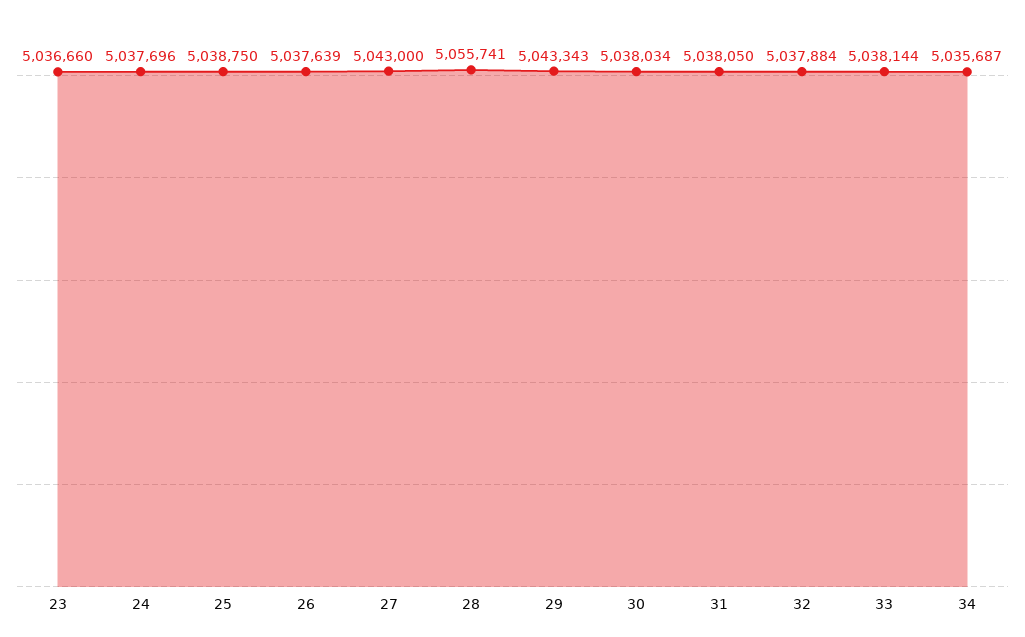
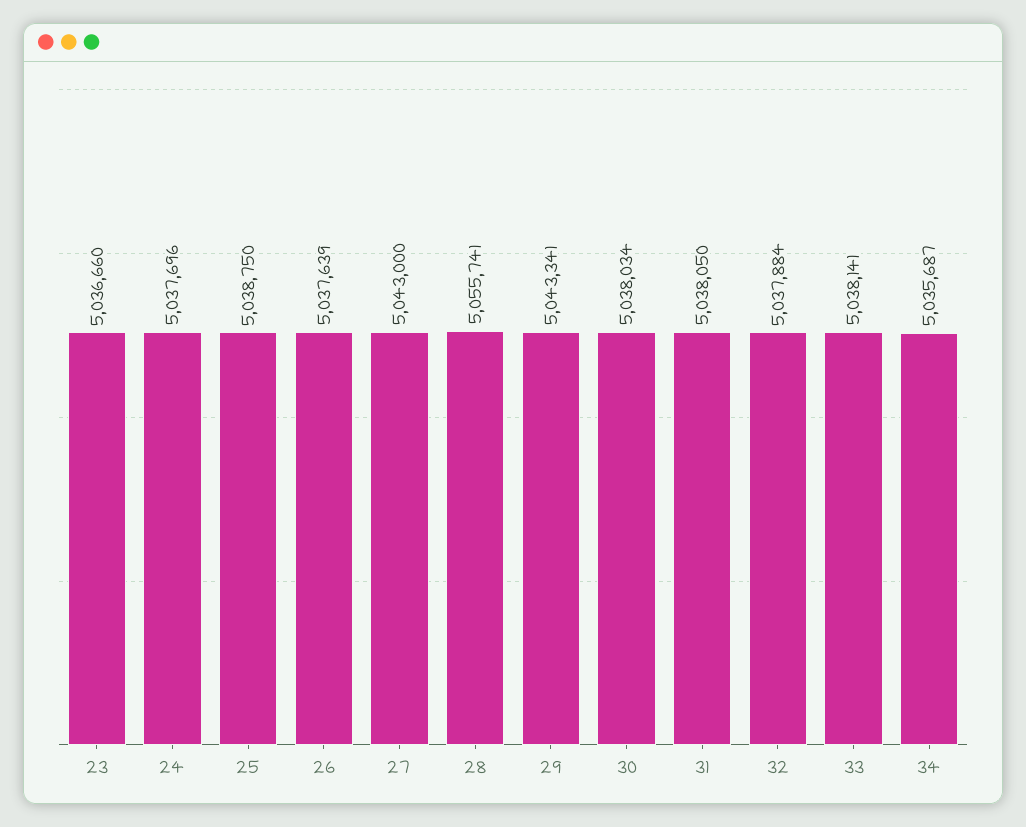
29: 5043343 -> 5043341
33: 5038144 -> 5038141

